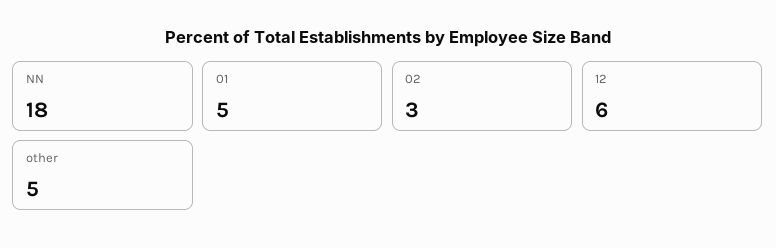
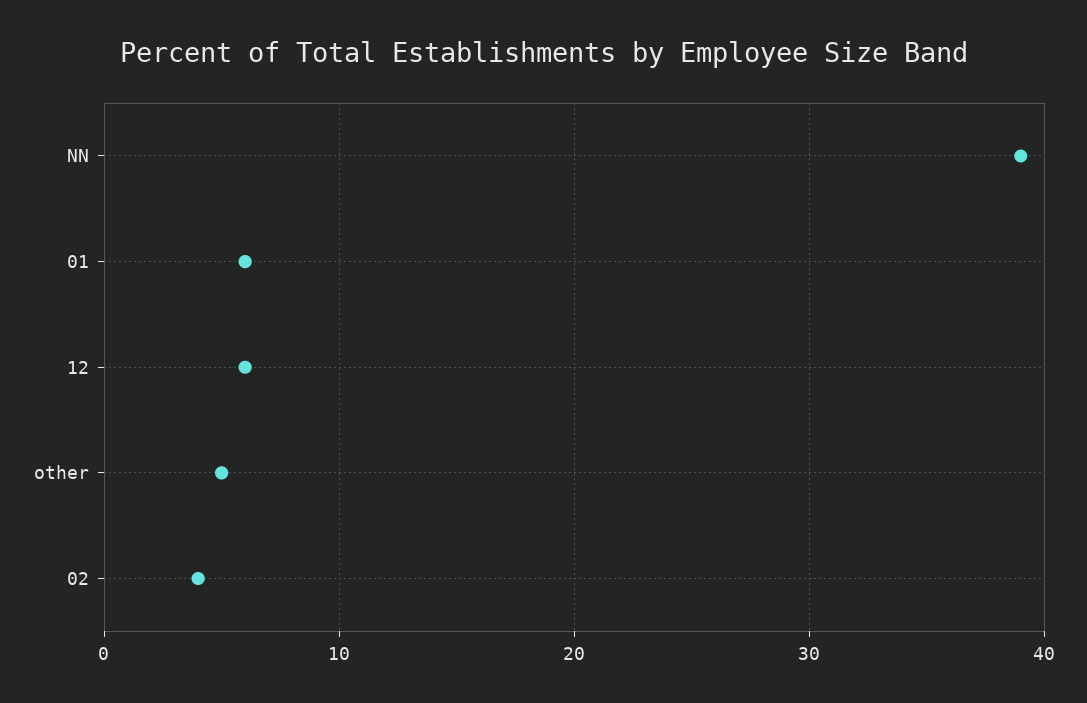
NN: 18 -> 39
01: 5 -> 6
02: 3 -> 4

